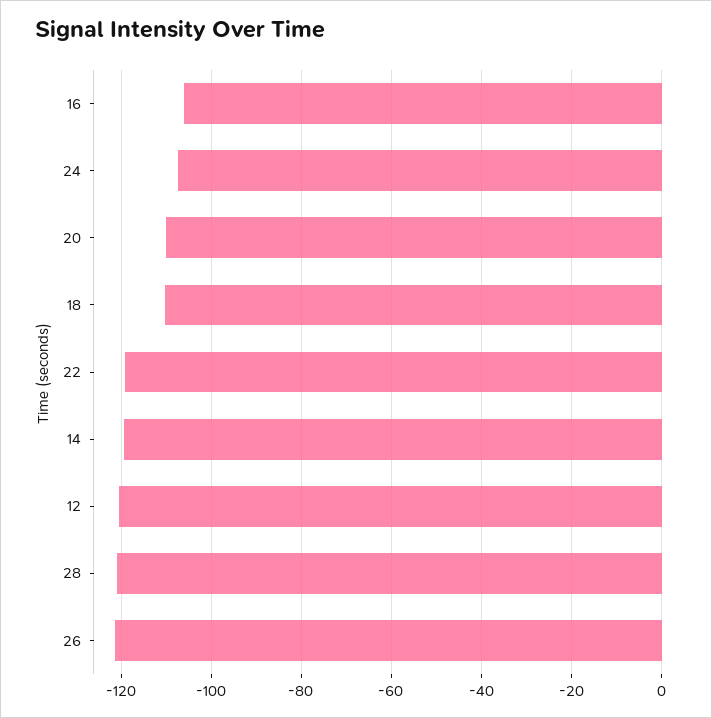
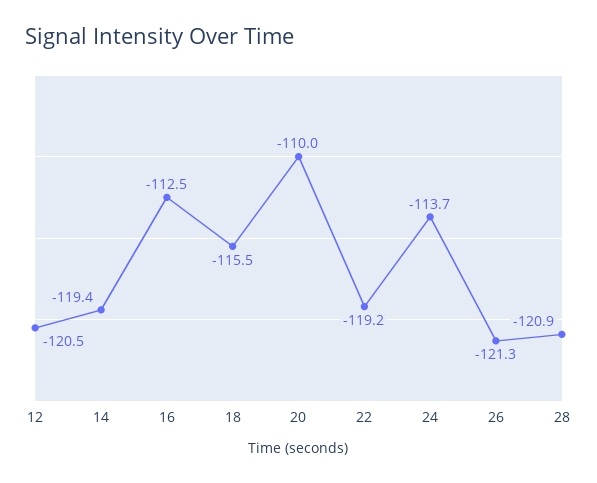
16: -106 -> -112.5
24: -108 -> -113.7
18: -110 -> -115.5

